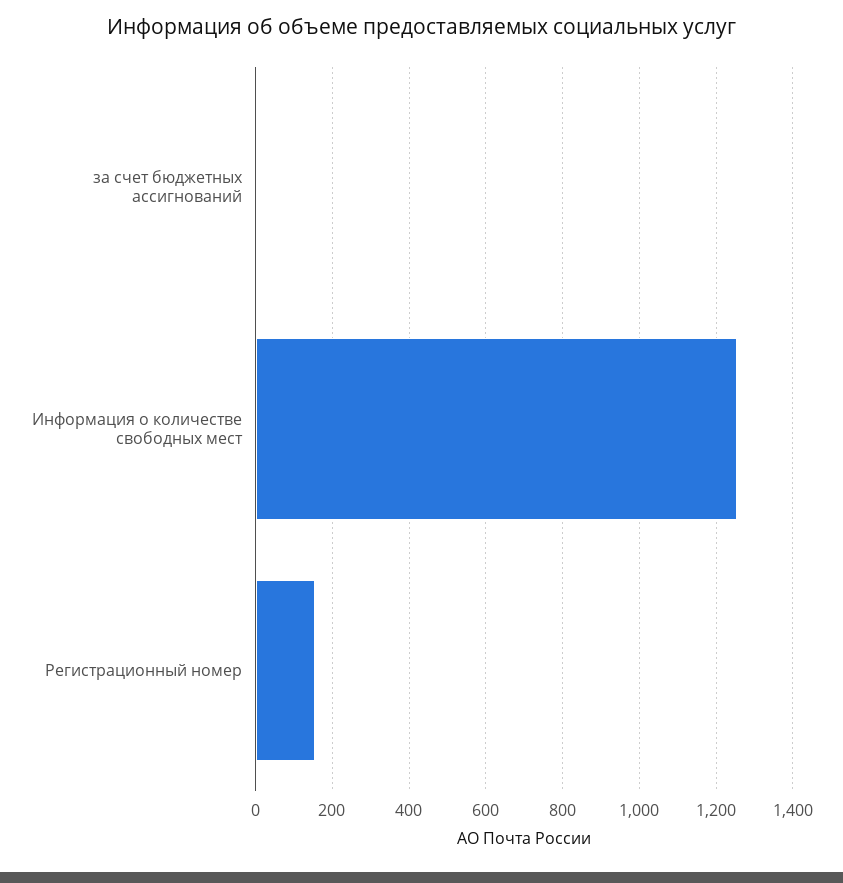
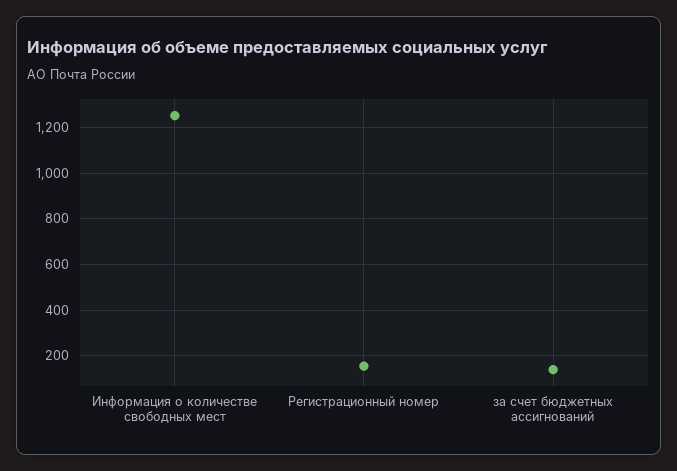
за счет бюджетных ассигнований: 0 -> 150

